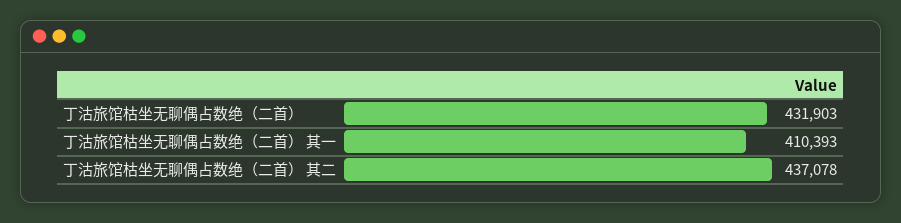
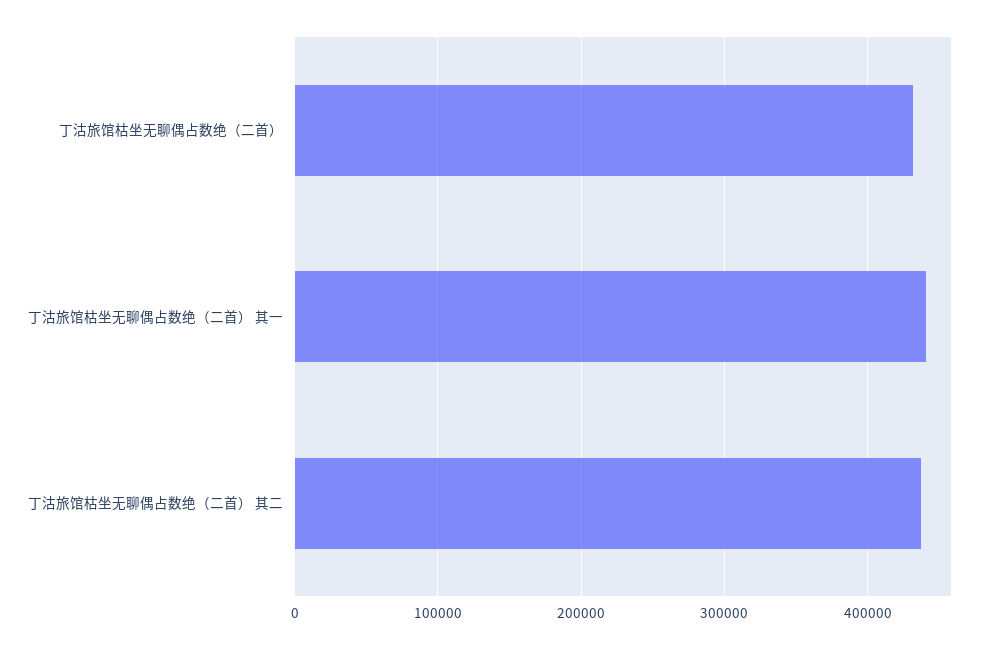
丁沽旅馆枯坐无聊偶占数绝（二首） 其一: 410393 -> 440000

